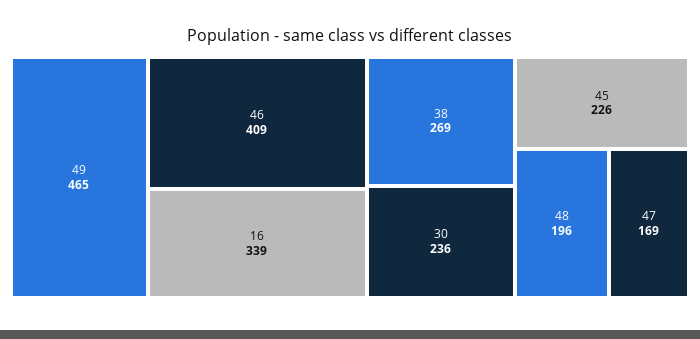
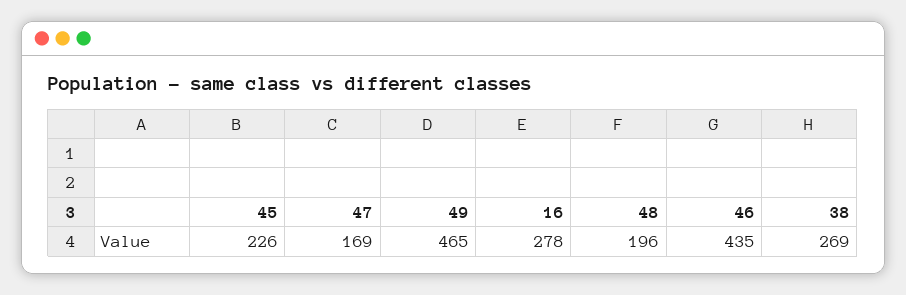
46: 409 -> 435
16: 339 -> 278
30: 236 -> none

